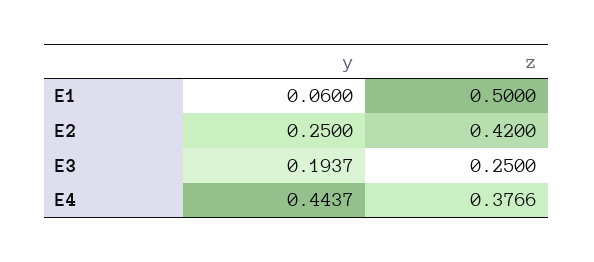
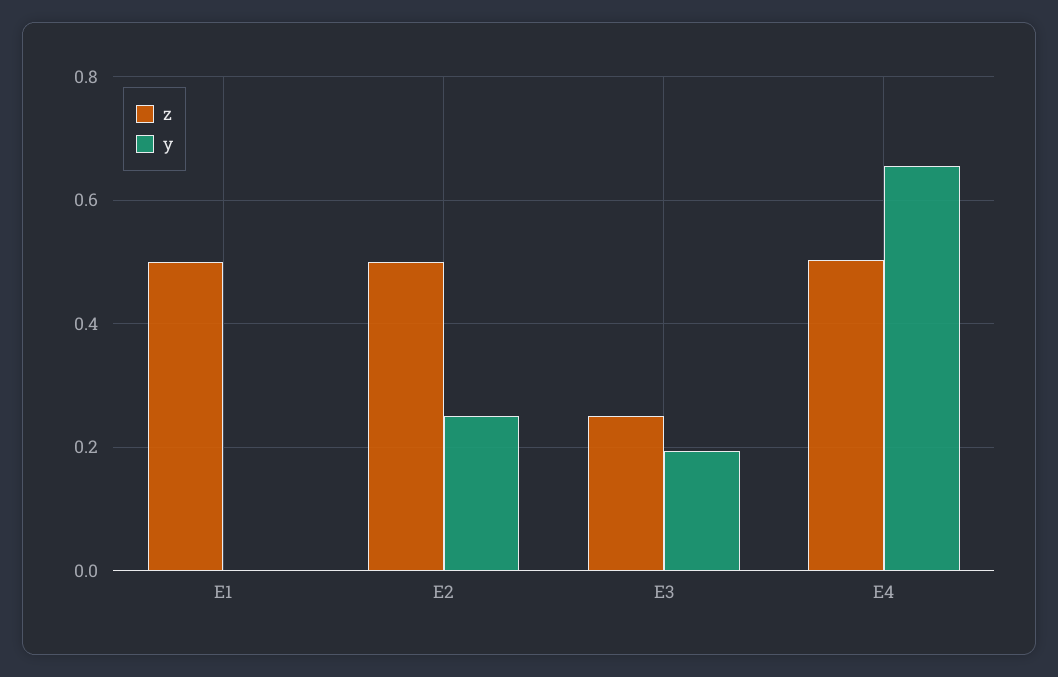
y, E1: 0.06 -> 0
z, E2: 0.42 -> 0.5
y, E4: 0.4437 -> 0.66
z, E4: 0.3766 -> 0.5

